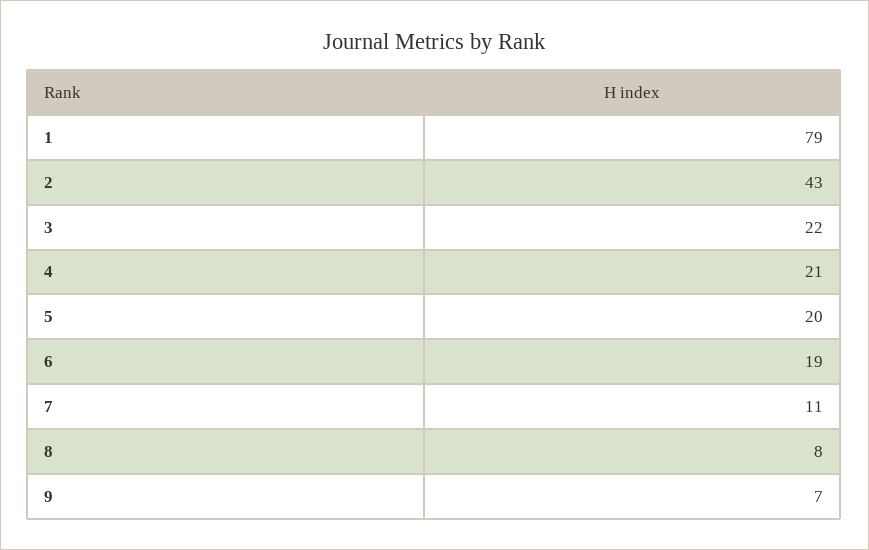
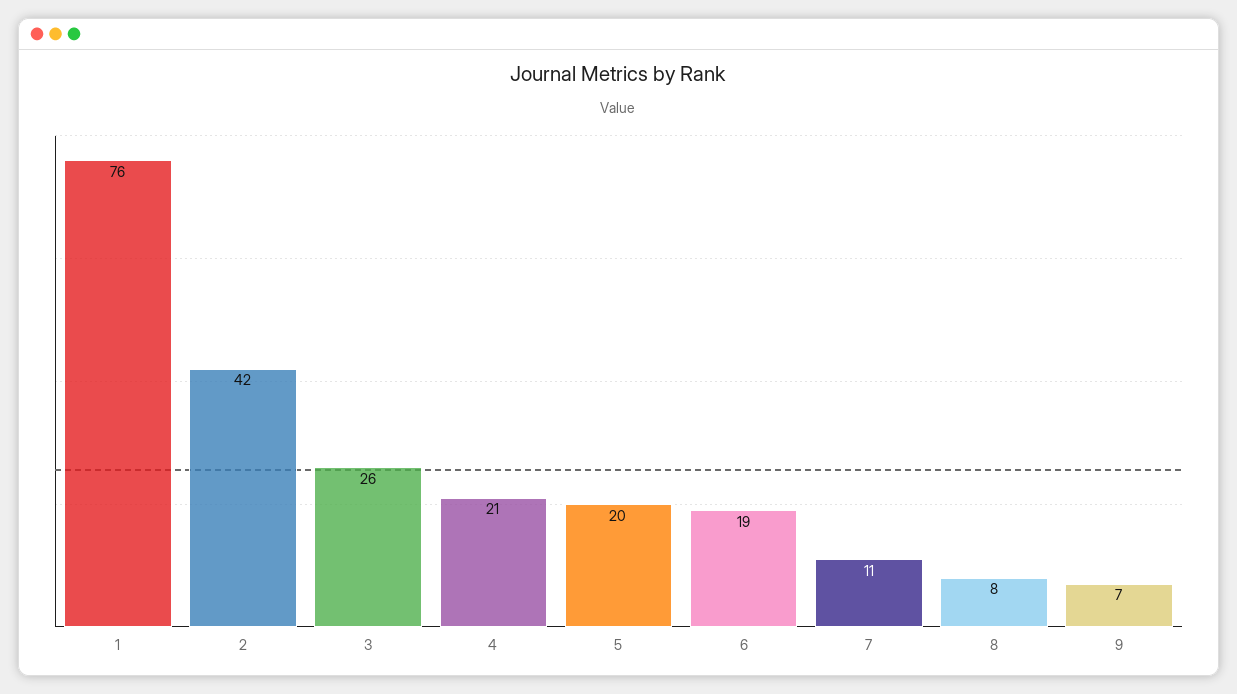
1: 79 -> 76
2: 43 -> 42
3: 22 -> 26

